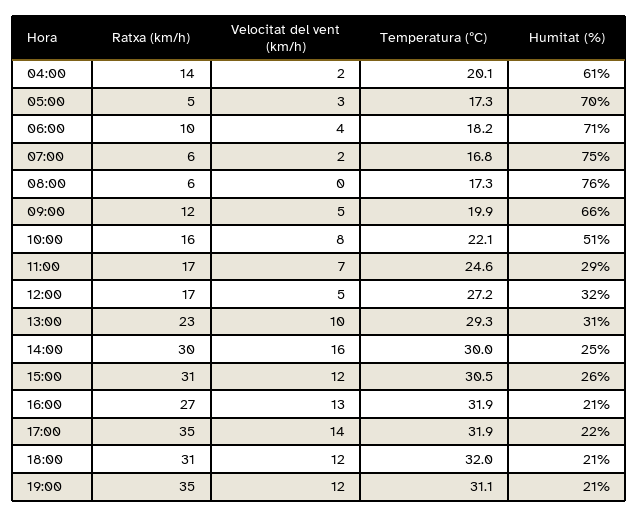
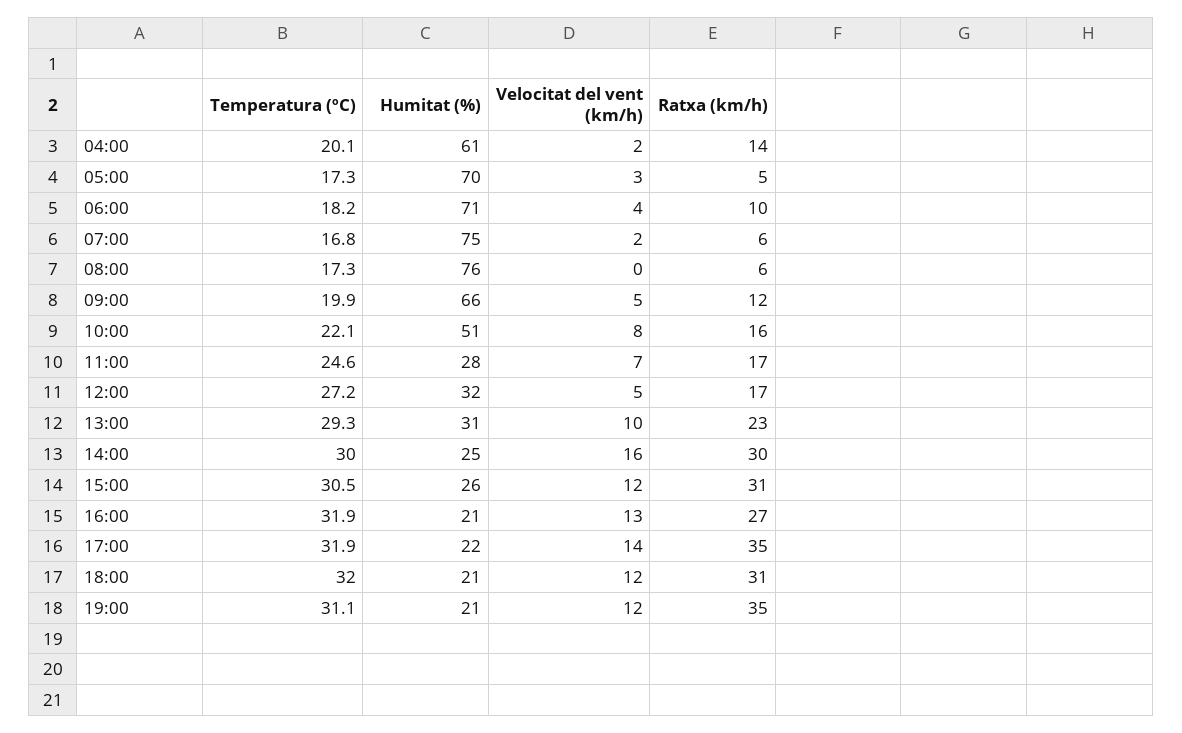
Humitat (%), 11:00: 29 -> 28

